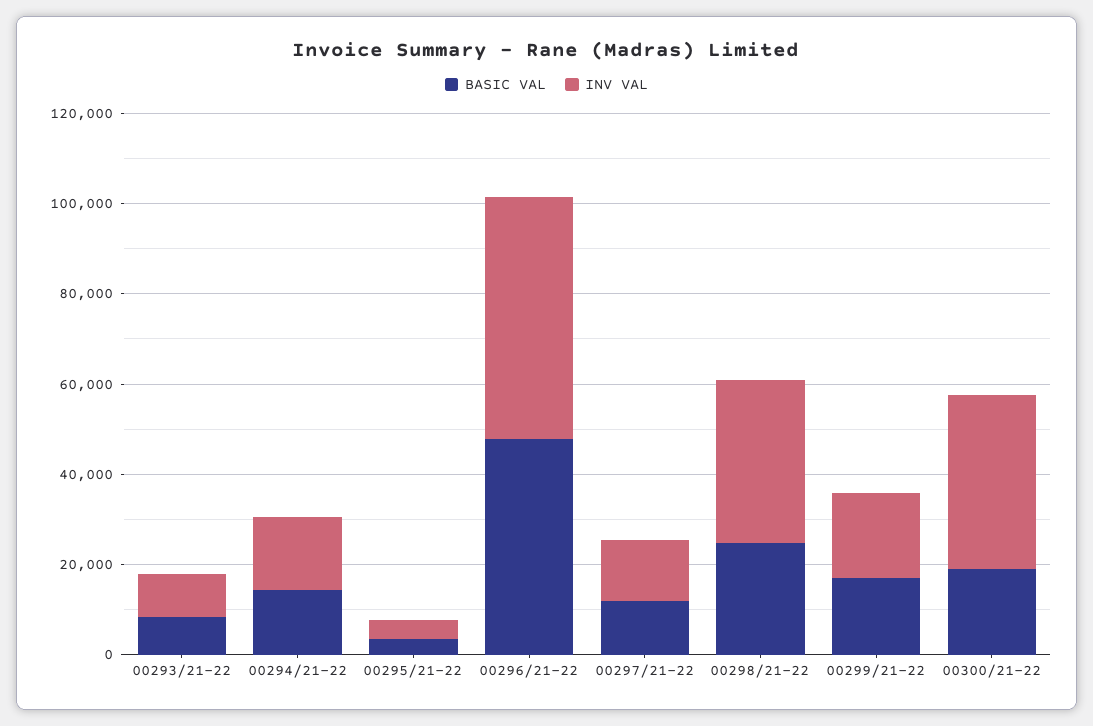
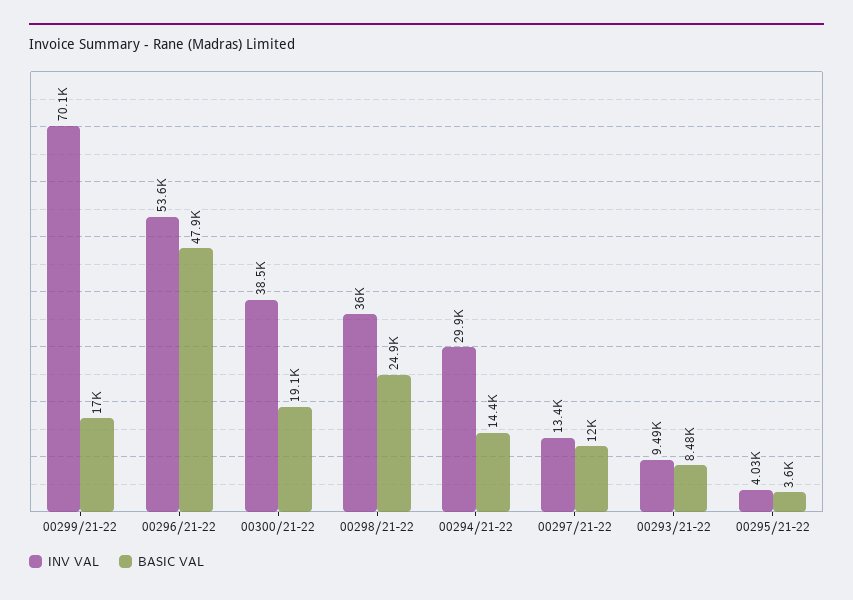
INV VAL, 00294/21-22: 15000 -> 29900
INV VAL, 00299/21-22: 20000 -> 70100

